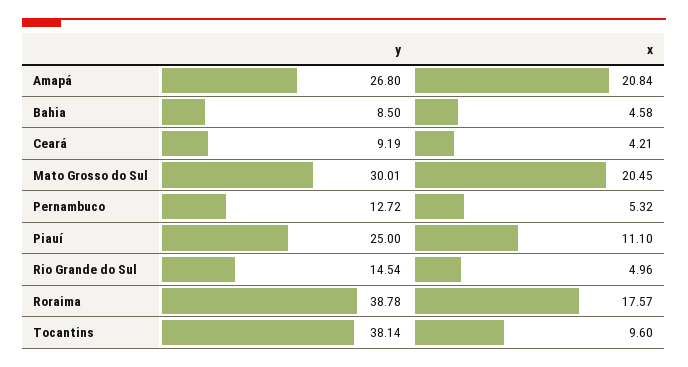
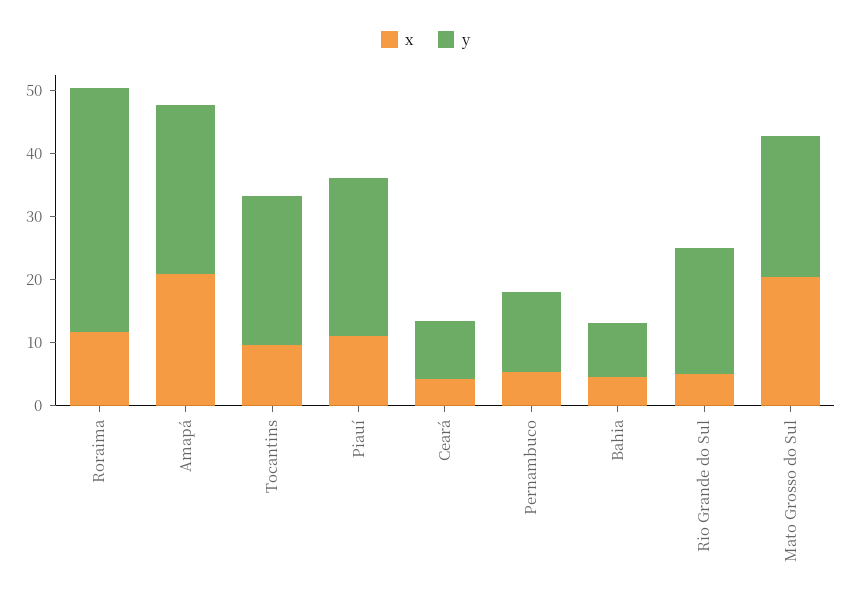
y, Mato Grosso do Sul: 30.01 -> 22
y, Rio Grande do Sul: 14.54 -> 20
x, Roraima: 17.57 -> 12
y, Tocantins: 38.14 -> 24

